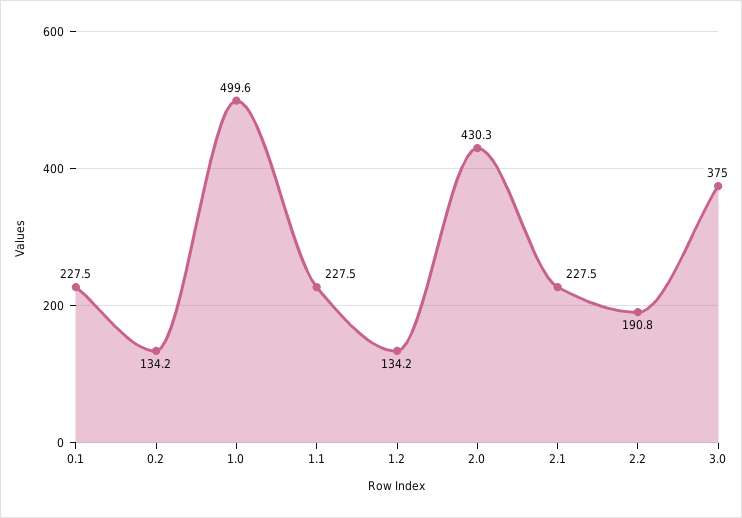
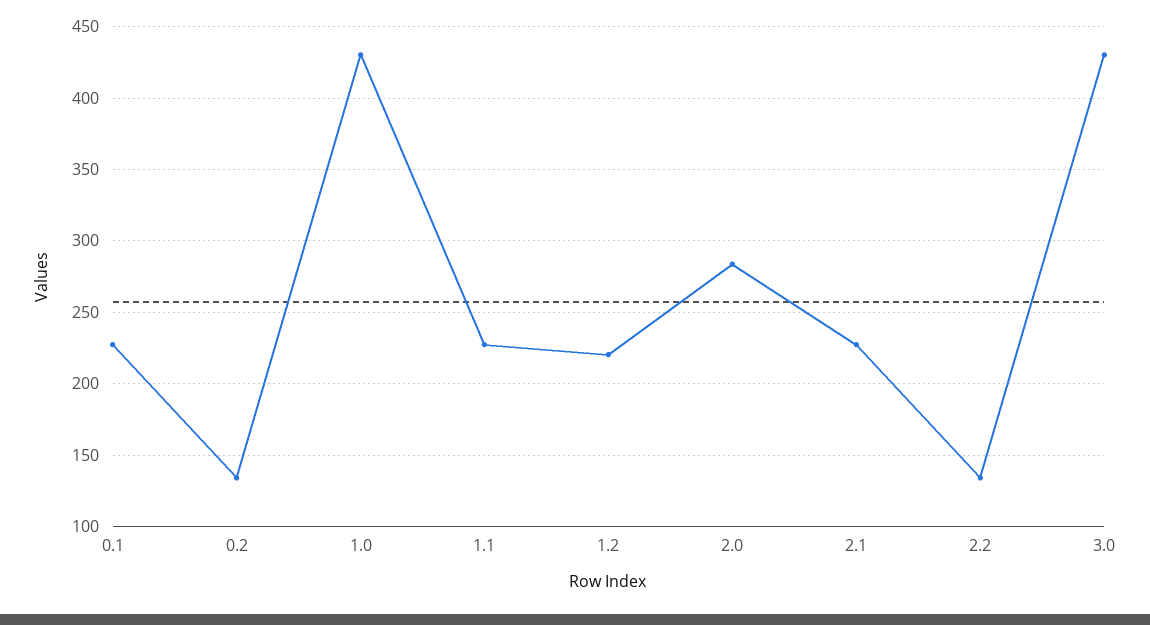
1.0: 499.6 -> 430
1.2: 134.2 -> 220
2.0: 430.3 -> 285
2.2: 190.8 -> 135
3.0: 375 -> 430

